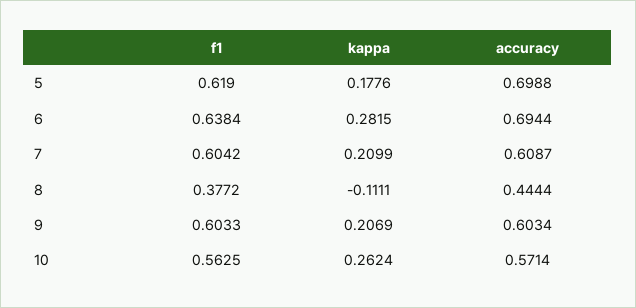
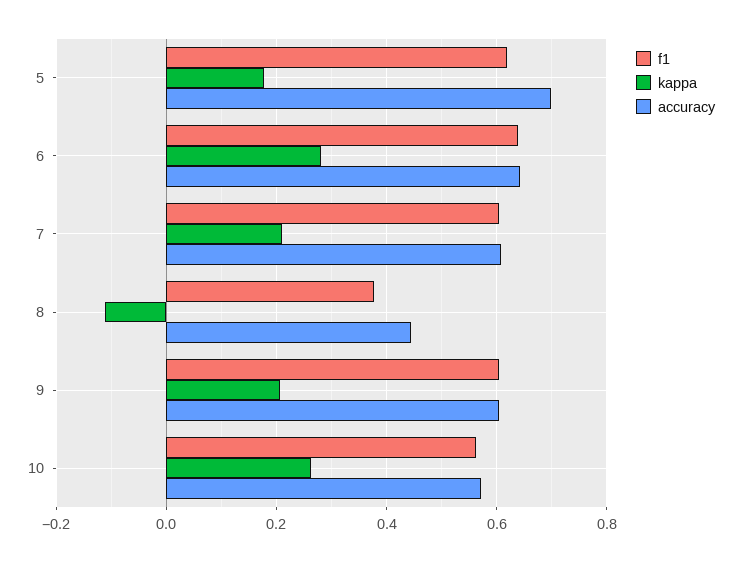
accuracy, 6: 0.6944 -> 0.64

